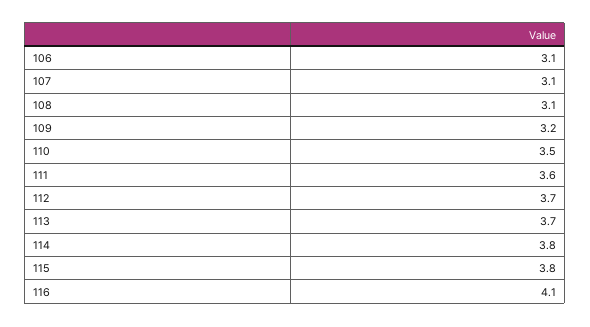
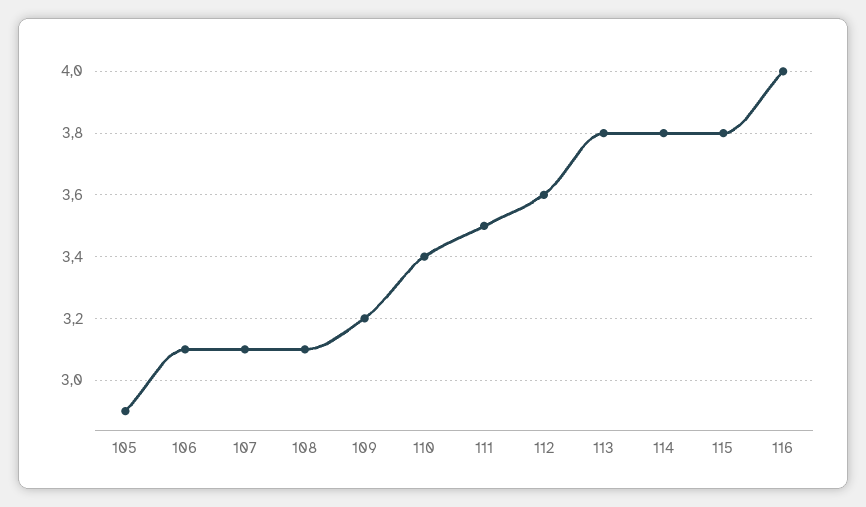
110: 3.5 -> 3.4
111: 3.6 -> 3.5
112: 3.7 -> 3.6
113: 3.7 -> 3.8
116: 4.1 -> 4
105: none -> 2.9

